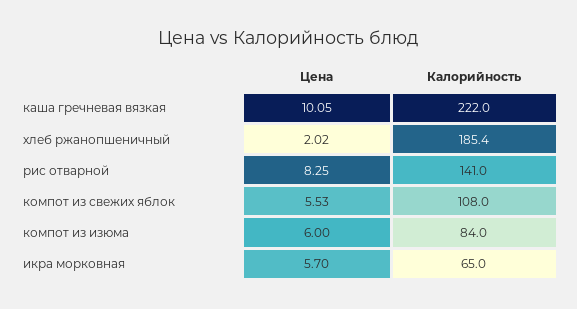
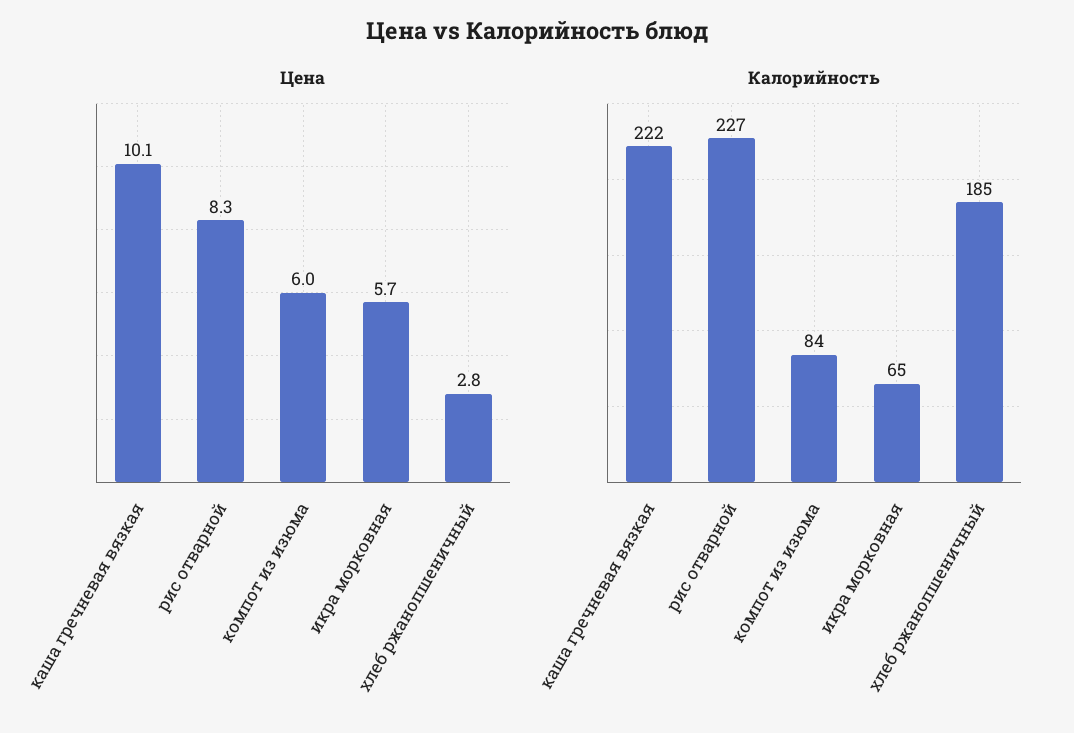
Цена, хлеб ржанопшеничный: 2.02 -> 2.8
Калорийность, рис отварной: 141 -> 227
Цена, компот из свежих яблок: 5.53 -> none
Калорийность, компот из свежих яблок: 108 -> none

